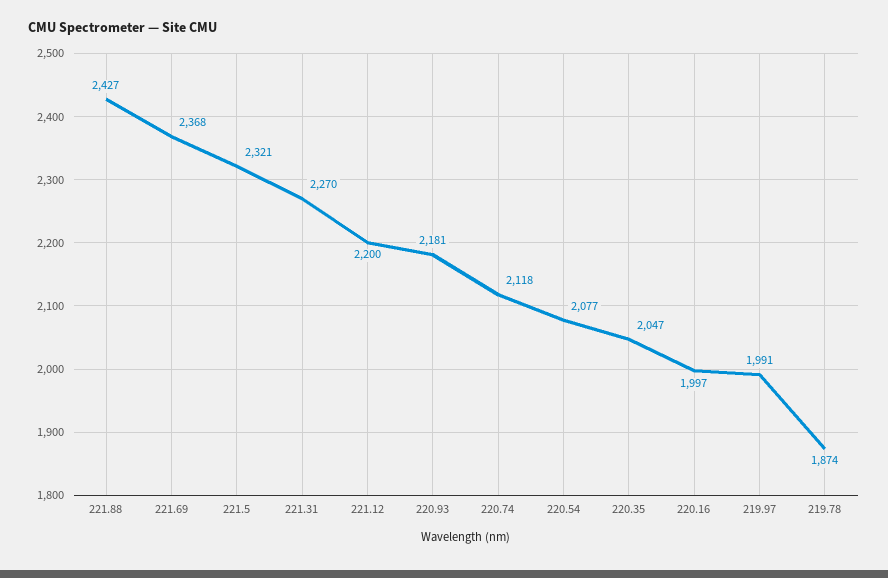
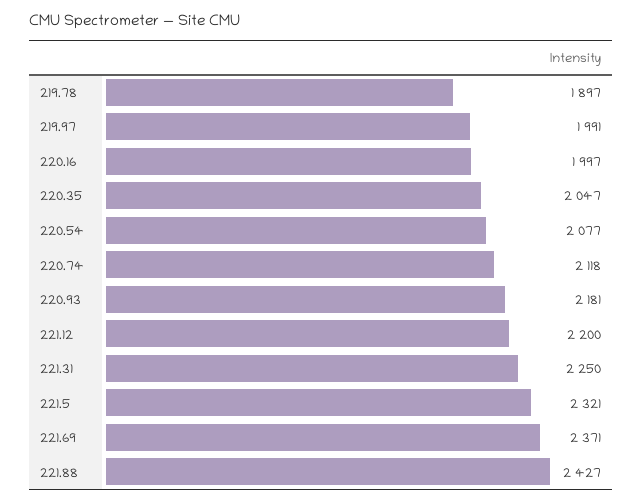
221.69: 2368 -> 2371
221.31: 2270 -> 2250
219.78: 1874 -> 1897

